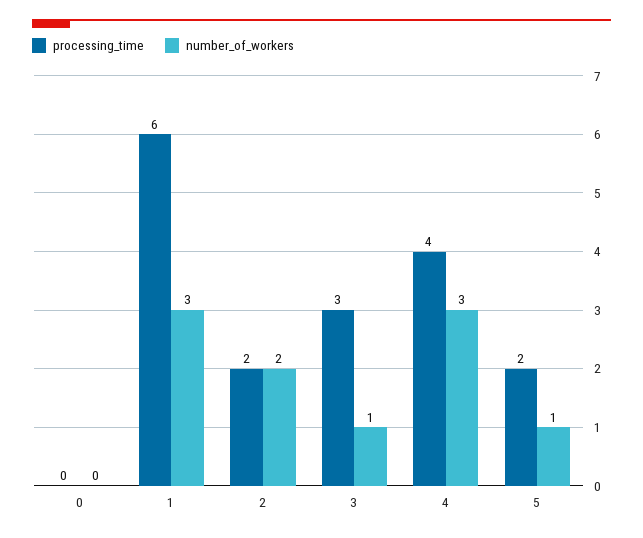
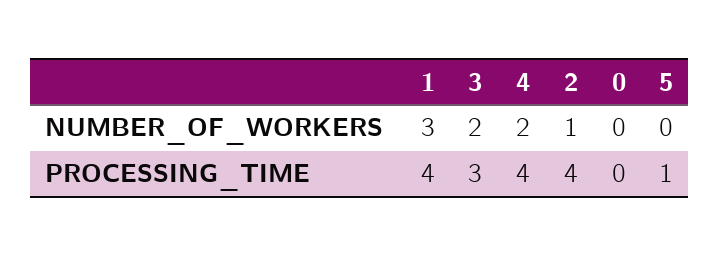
processing_time, 1: 6 -> 4
processing_time, 2: 2 -> 4
number_of_workers, 2: 2 -> 1
number_of_workers, 3: 1 -> 2
number_of_workers, 4: 3 -> 2
processing_time, 5: 2 -> 1
number_of_workers, 5: 1 -> 0

